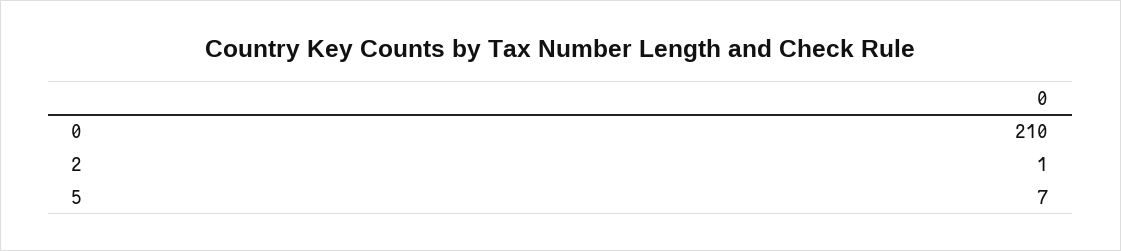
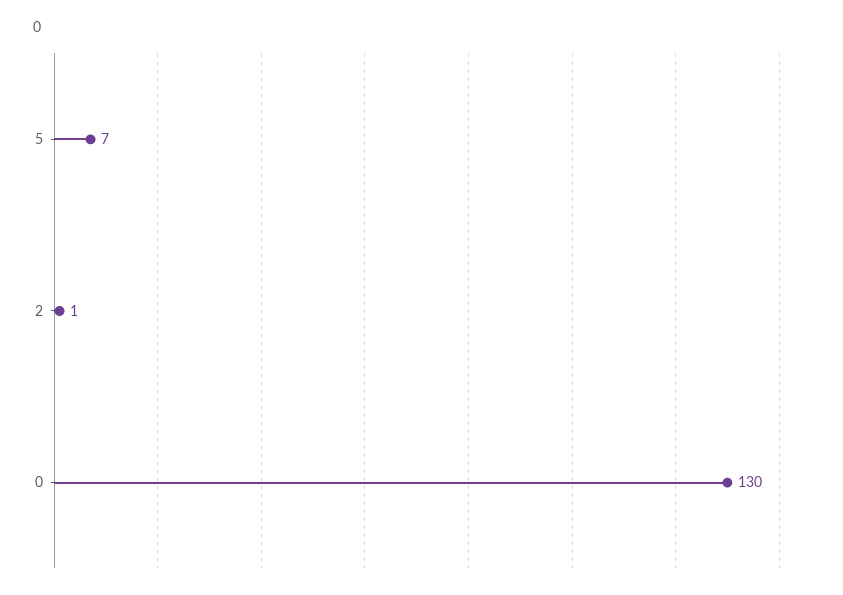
0: 210 -> 130

